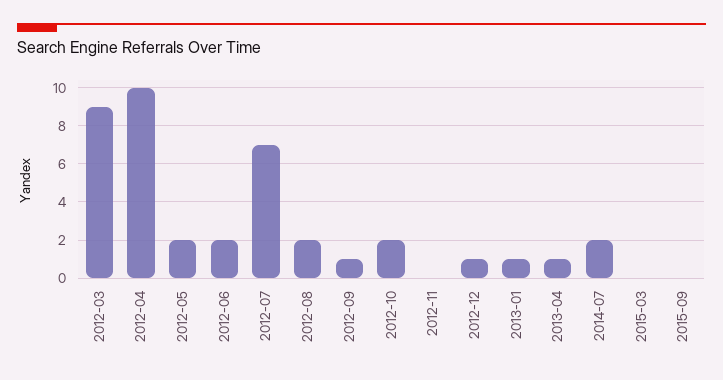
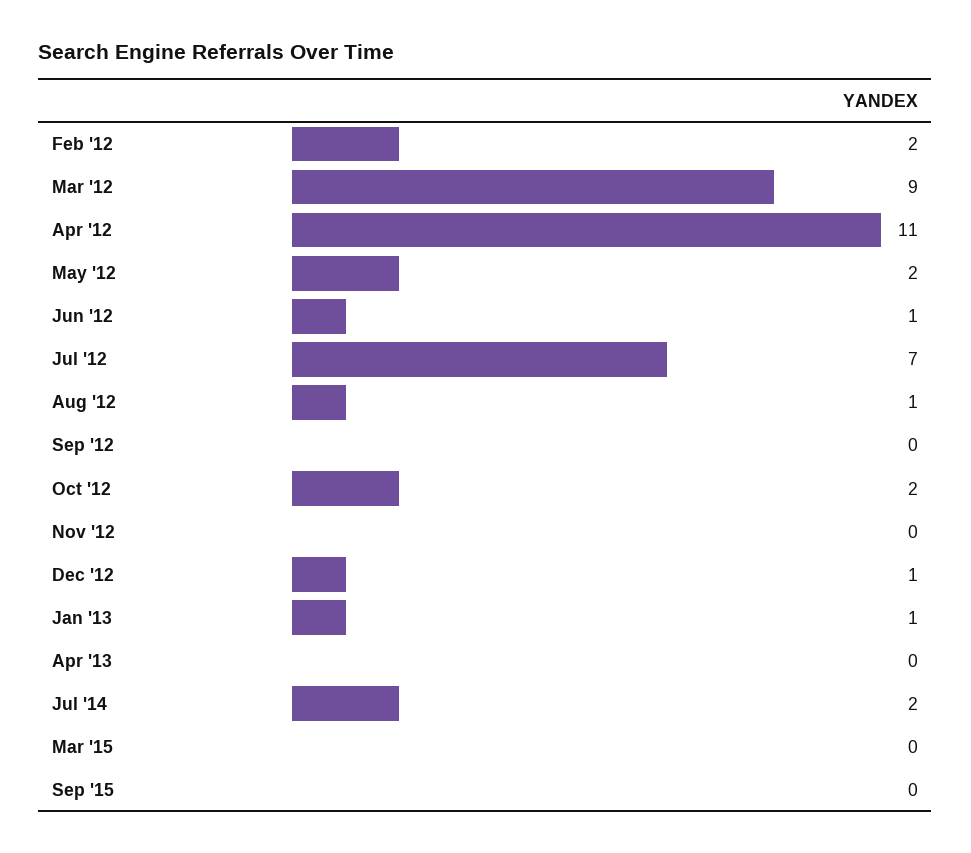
2012-04: 10 -> 11
2012-06: 2 -> 1
2012-08: 2 -> 1
2012-09: 1 -> 0
2013-04: 1 -> 0
Feb '12: none -> 2

